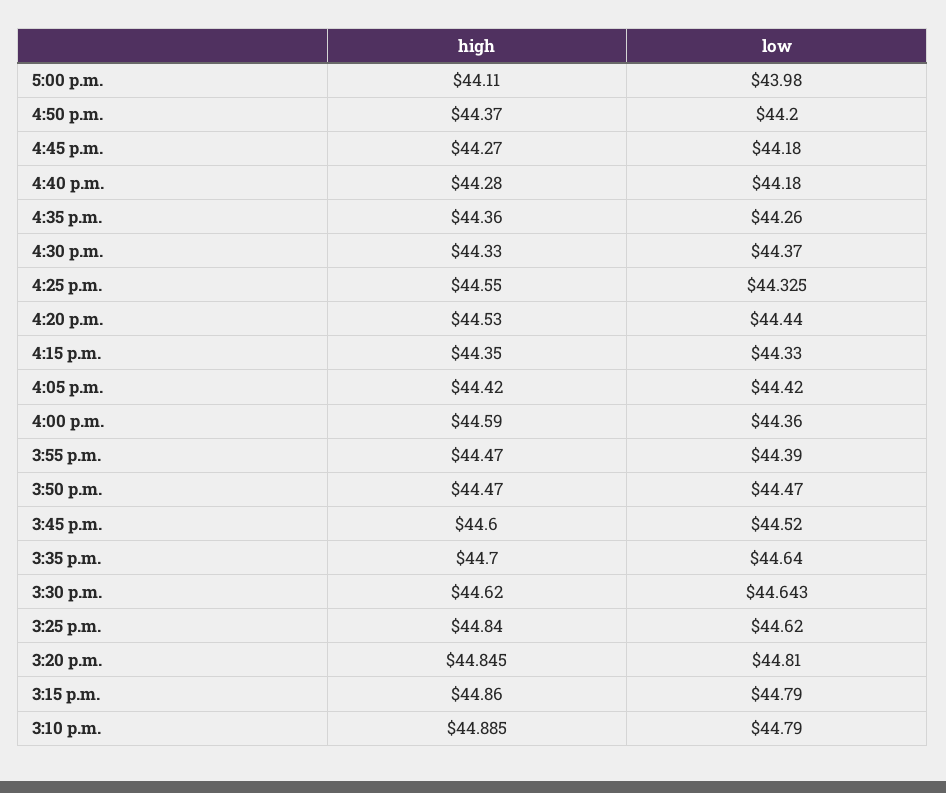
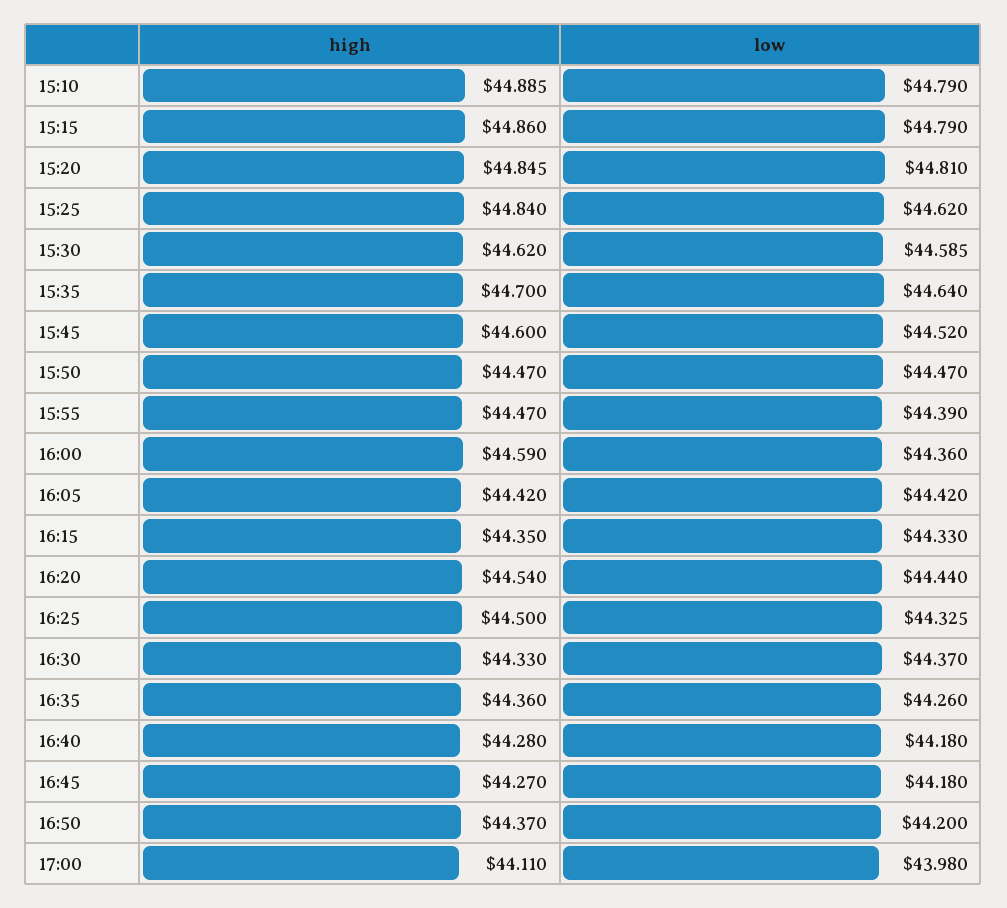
high, 4:25 p.m.: 44.55 -> 44.5
high, 4:20 p.m.: 44.53 -> 44.54
low, 3:30 p.m.: 44.643 -> 44.585

